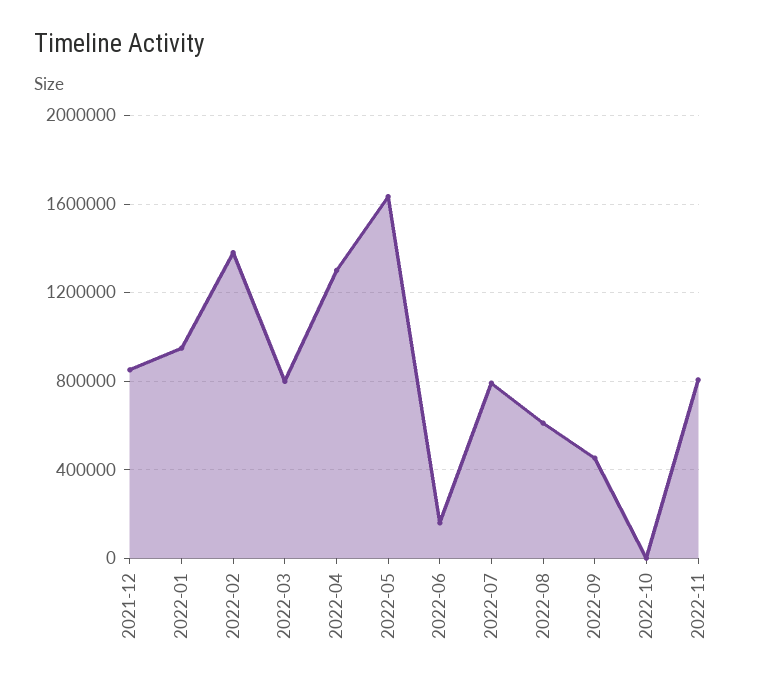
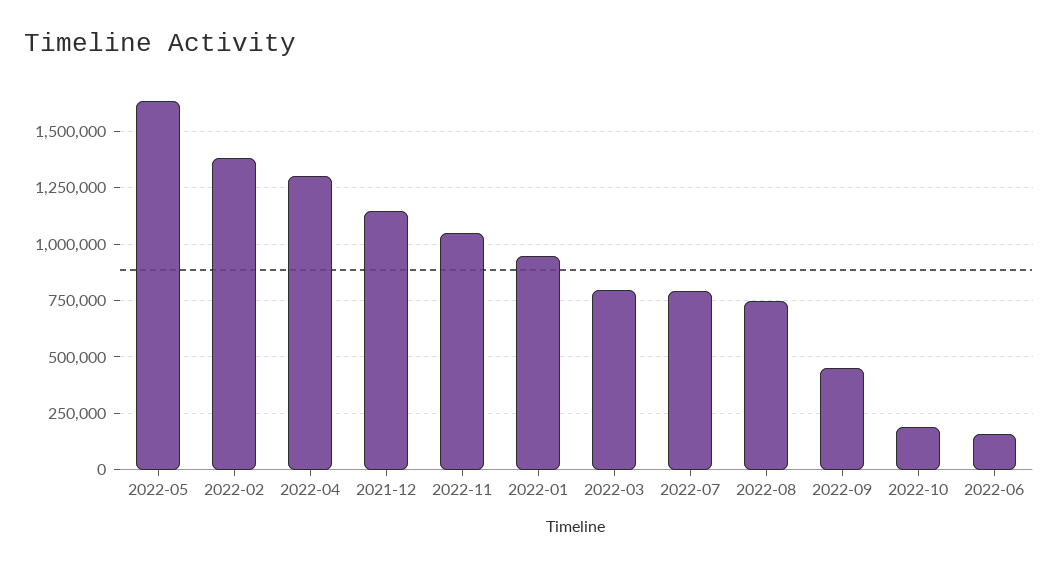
2021-12: 850000 -> 1150000
2022-08: 600000 -> 750000
2022-10: 0 -> 200000
2022-11: 800000 -> 1050000

